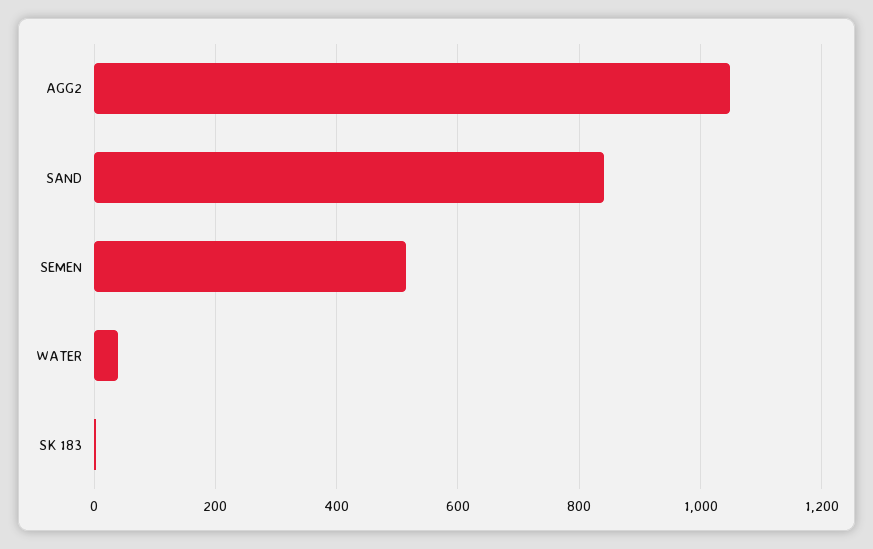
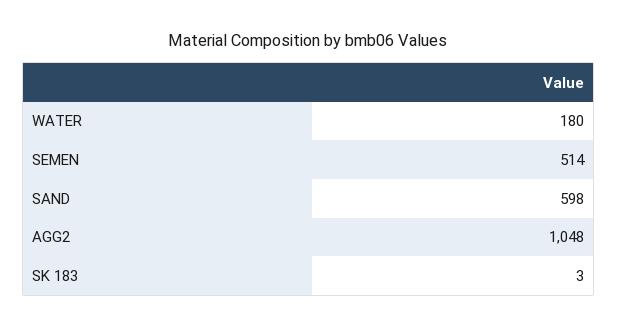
SAND: 840 -> 598
WATER: 40 -> 180

